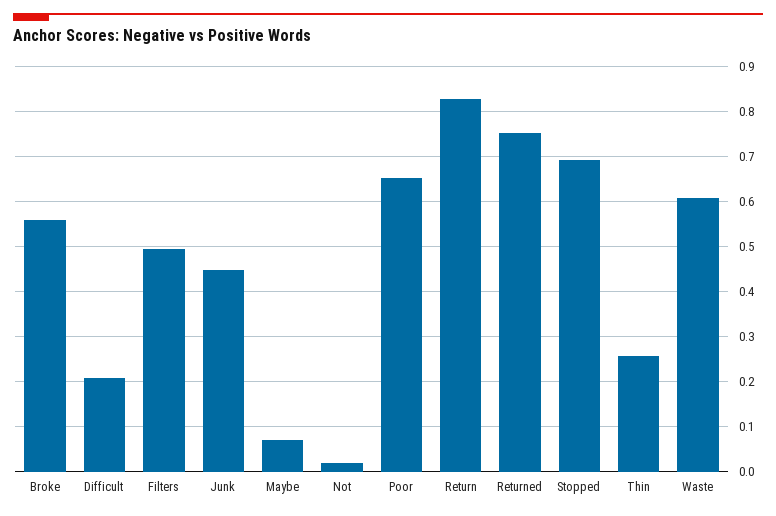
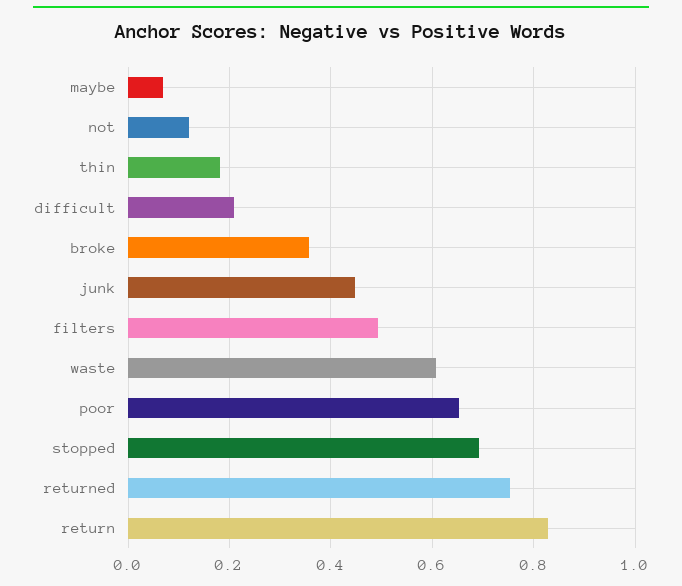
Broke: 0.56 -> 0.36
Not: 0.02 -> 0.12
Thin: 0.26 -> 0.18

